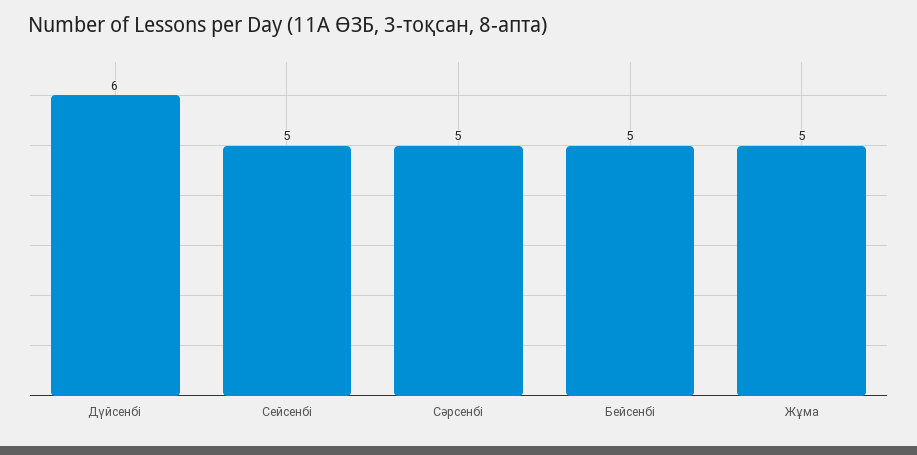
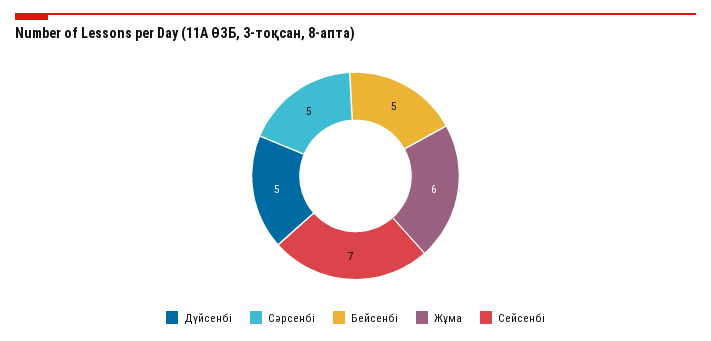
Дүйсенбі: 6 -> 5
Сейсенбі: 5 -> 7
Жұма: 5 -> 6

